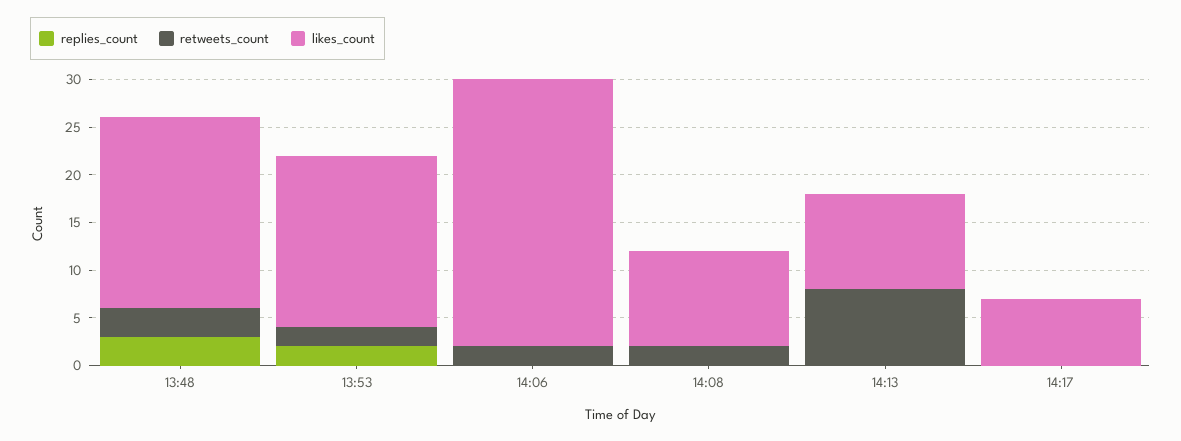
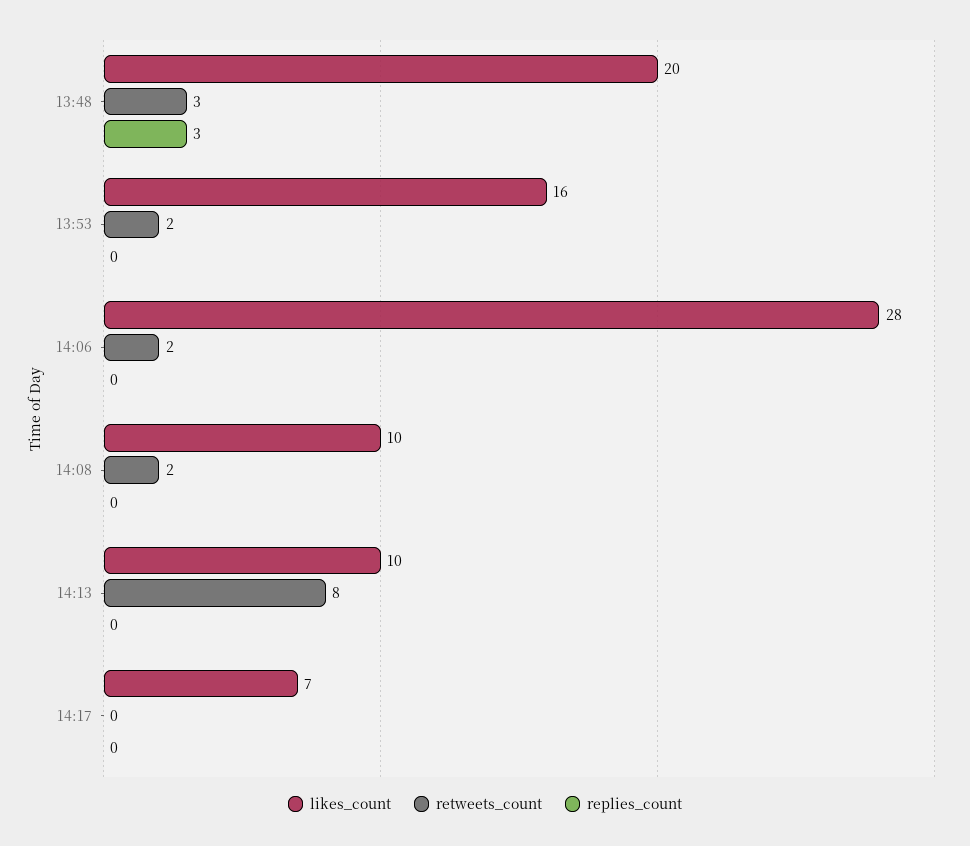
replies_count, 13:53: 2 -> 0
likes_count, 13:53: 18 -> 16

